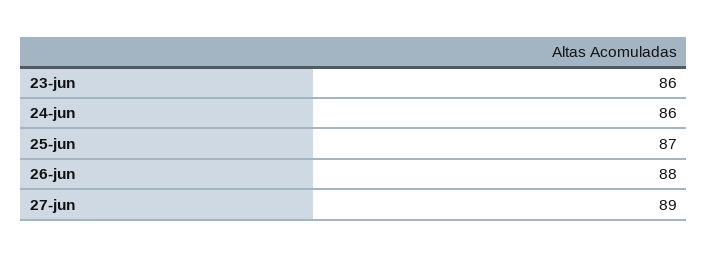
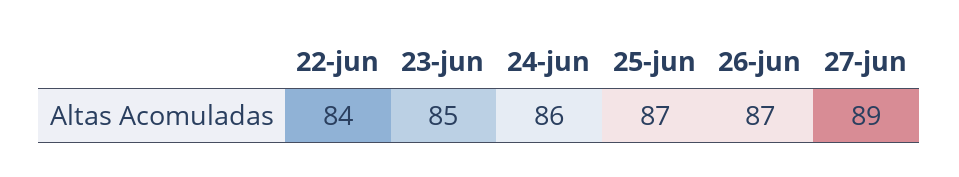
23-jun: 86 -> 85
26-jun: 88 -> 87
22-jun: none -> 84

